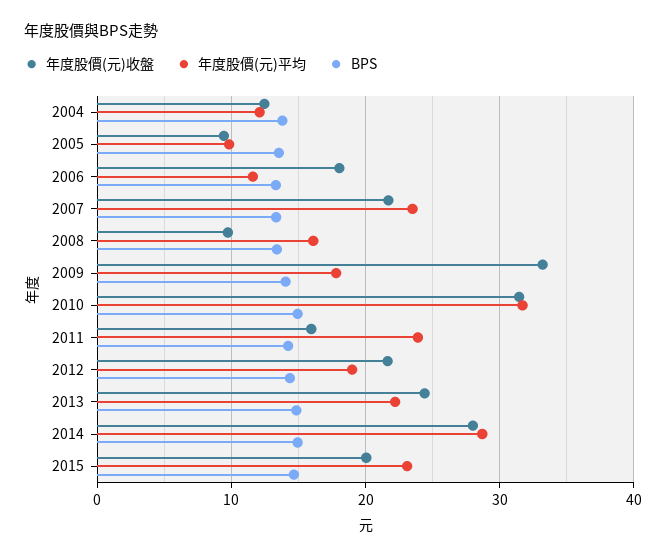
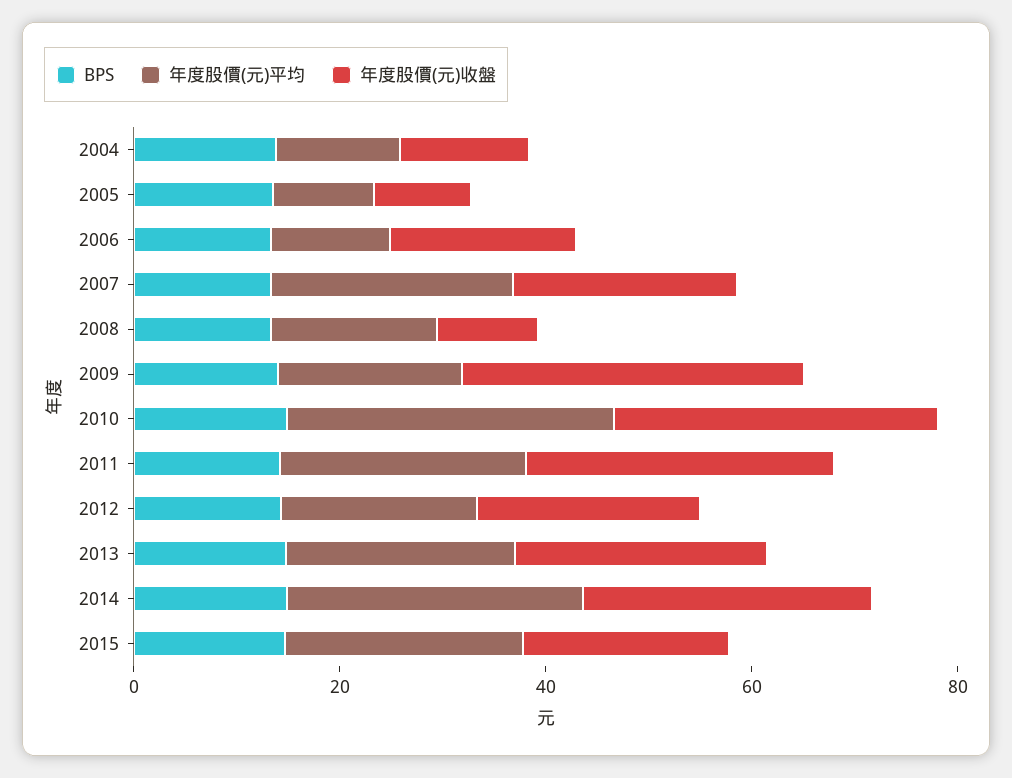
年度股價(元)收盤, 2011: 16 -> 30

